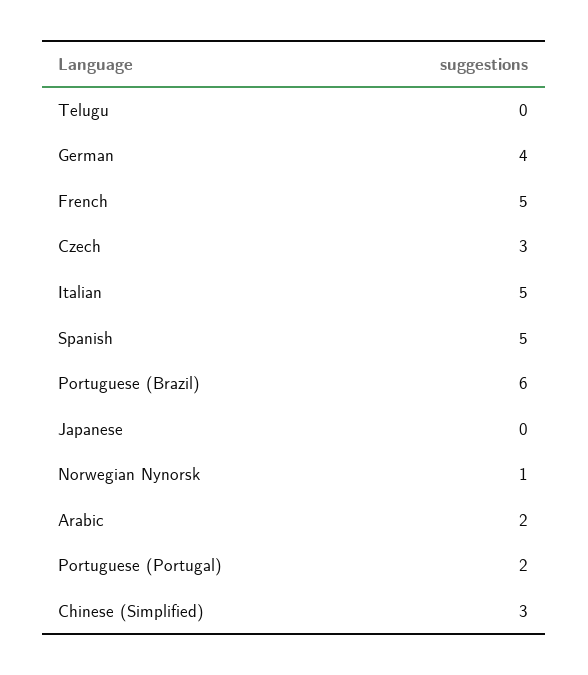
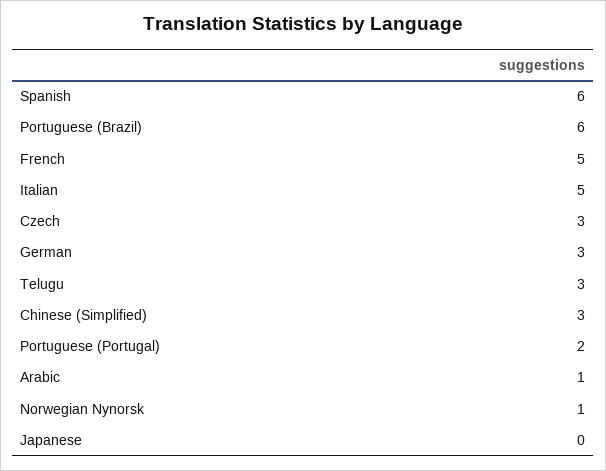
Telugu: 0 -> 3
German: 4 -> 3
Spanish: 5 -> 6
Arabic: 2 -> 1

